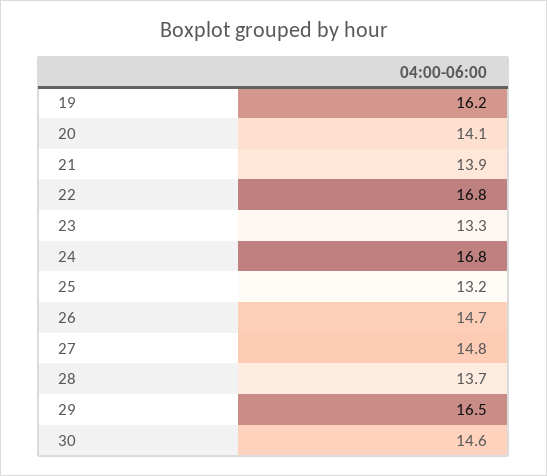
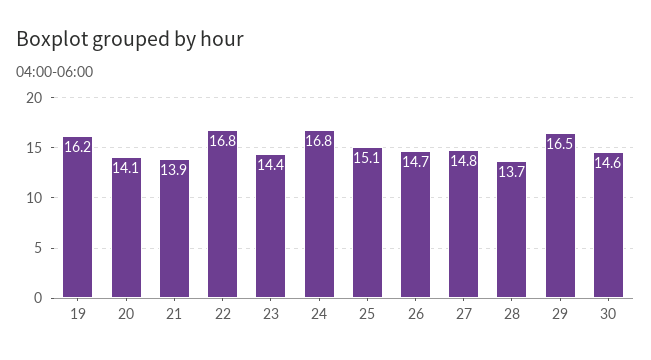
23: 13.3 -> 14.4
25: 13.2 -> 15.1

